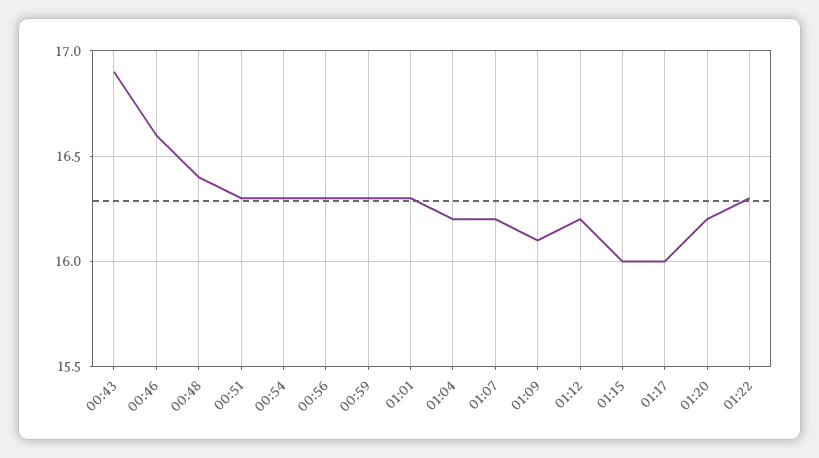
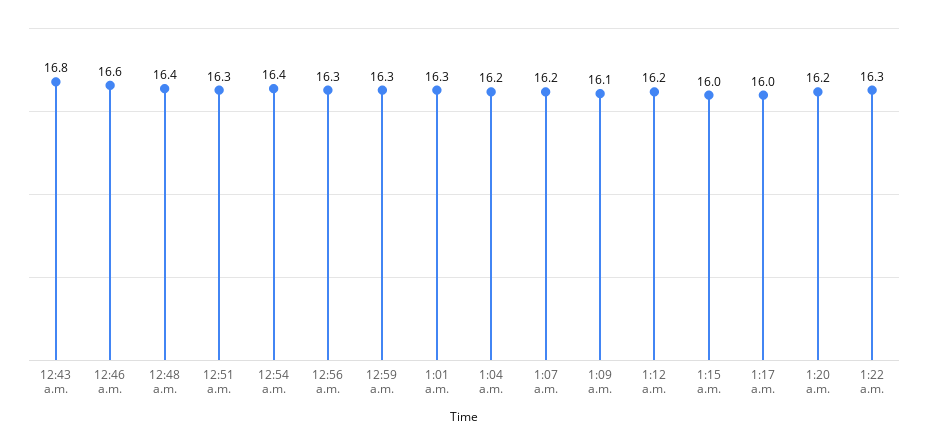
00:43: 16.9 -> 16.8
00:54: 16.3 -> 16.4

